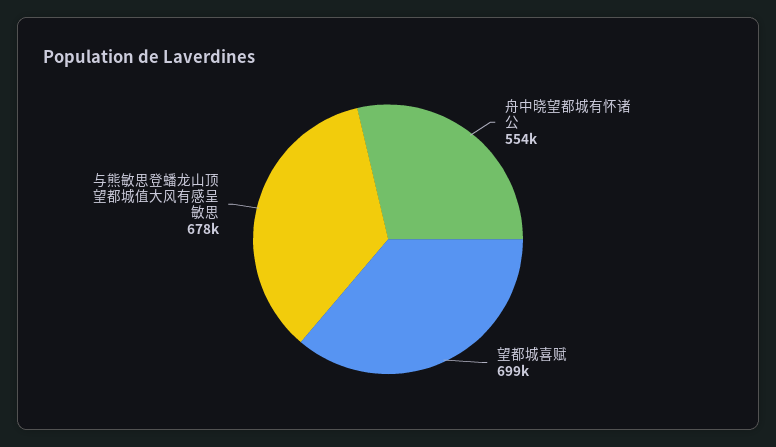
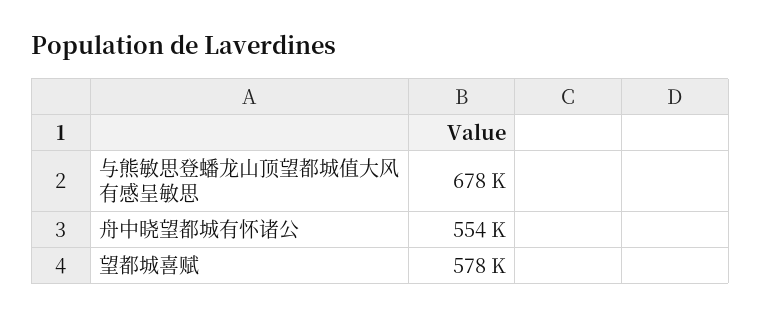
望都城喜赋: 699000 -> 578000

